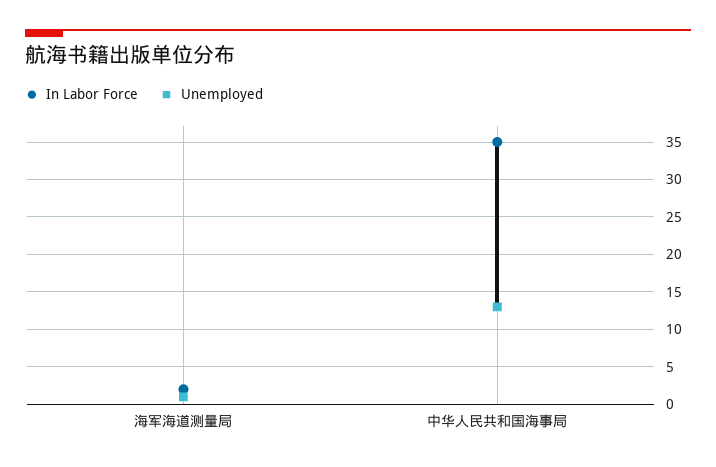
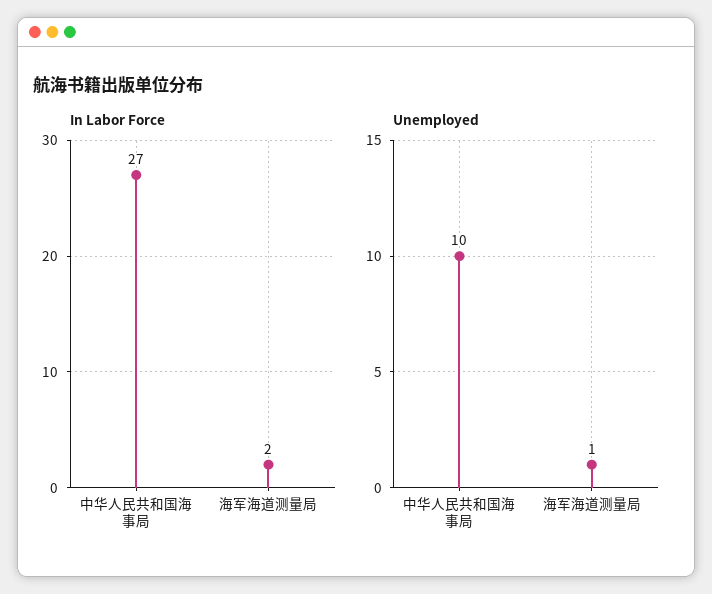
In Labor Force, 中华人民共和国海事局: 35 -> 27
Unemployed, 中华人民共和国海事局: 13 -> 10

